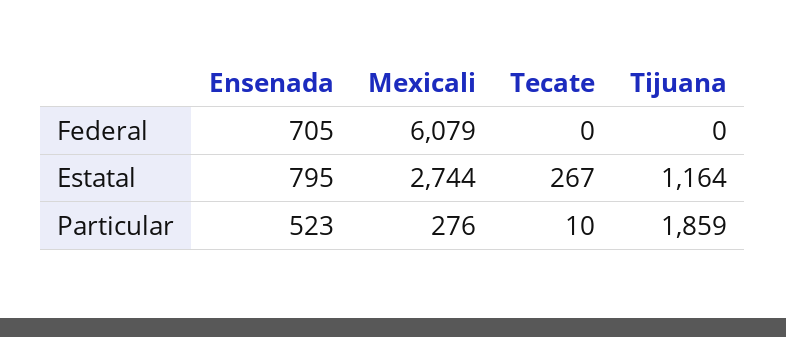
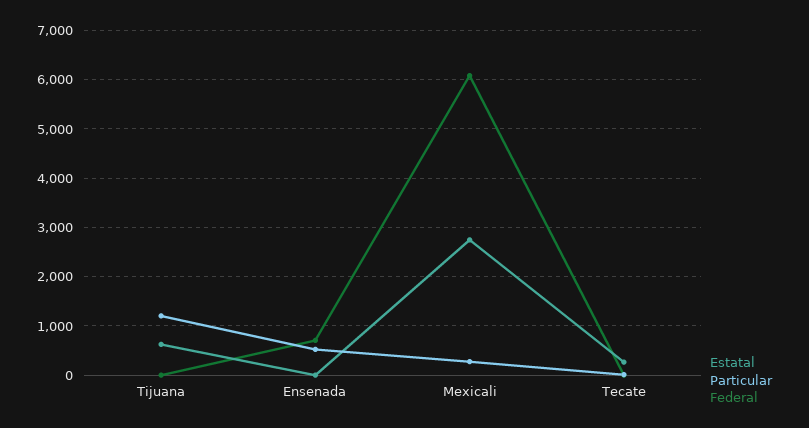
Estatal, Ensenada: 795 -> 0
Estatal, Tijuana: 1164 -> 600
Particular, Tijuana: 1859 -> 1200

